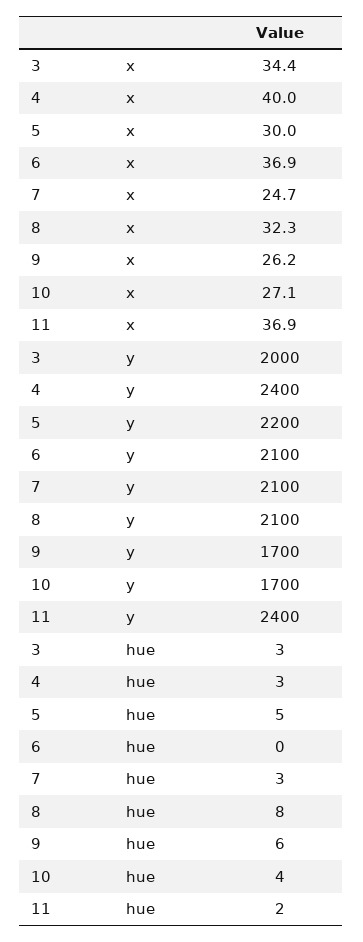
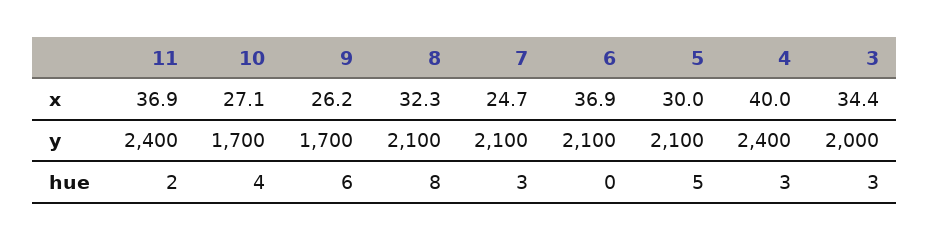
5, y: 2200 -> 2100

